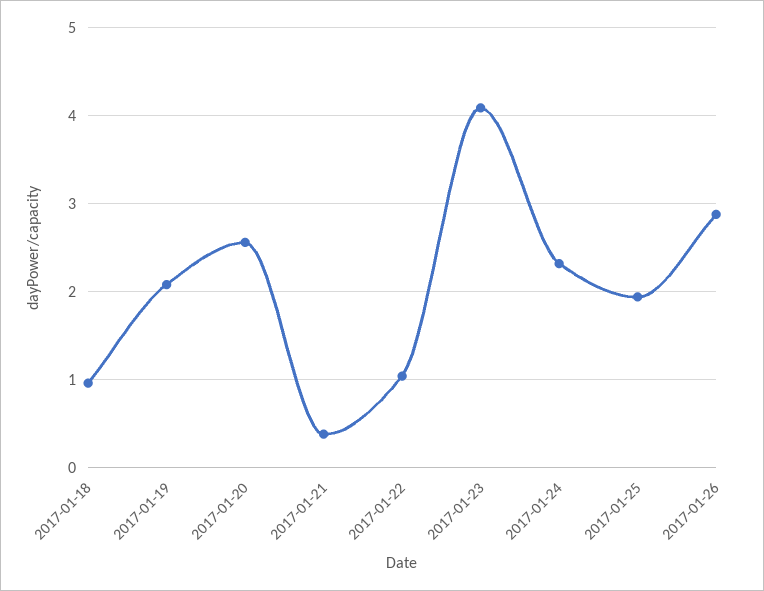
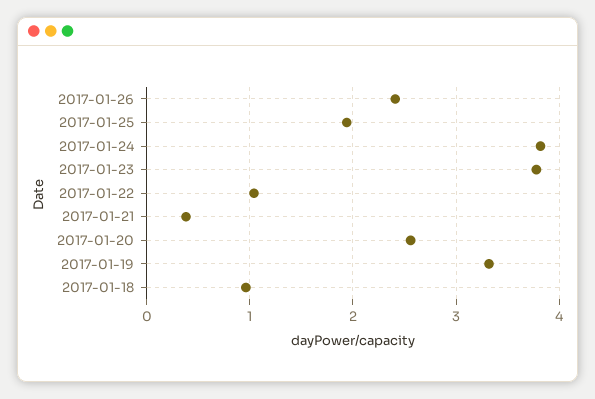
2017-01-19: 2.1 -> 3.3
2017-01-23: 4.1 -> 3.8
2017-01-24: 2.3 -> 3.8
2017-01-26: 2.9 -> 2.4

